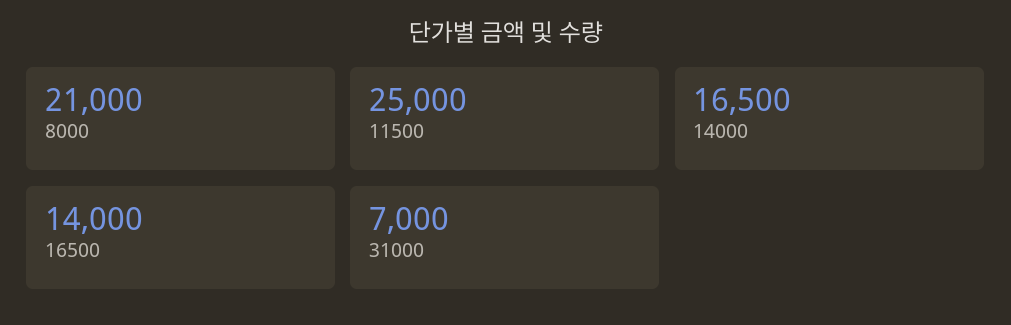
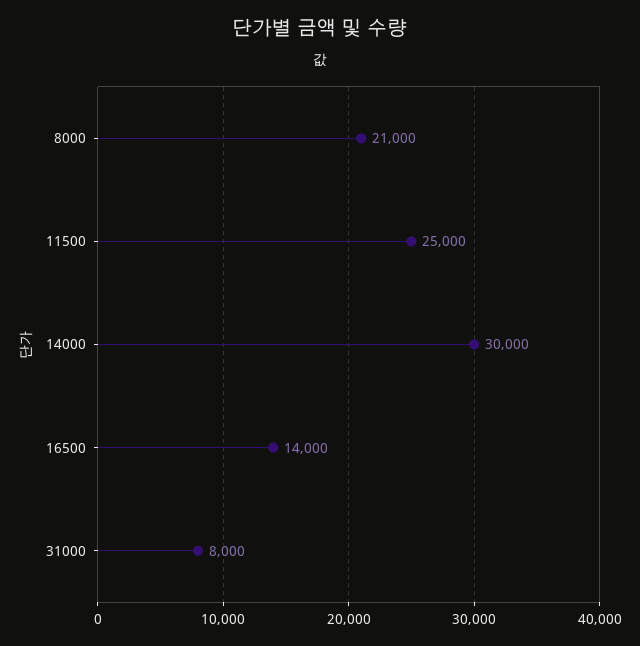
14000: 16500 -> 30000
31000: 7000 -> 8000

